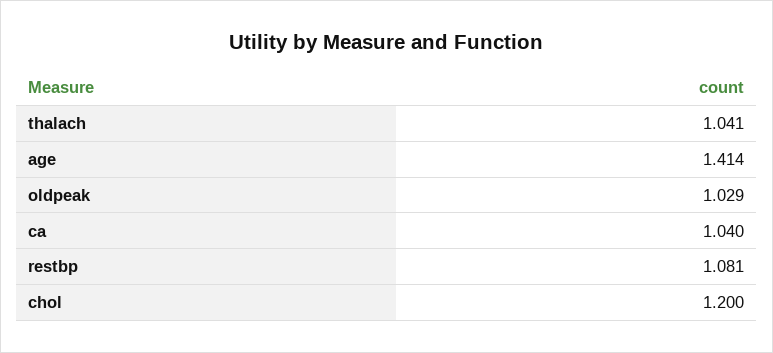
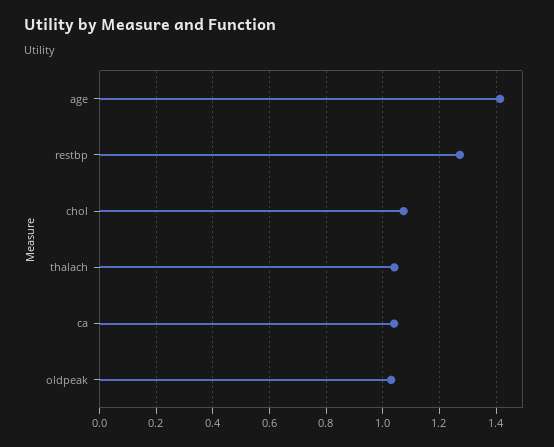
restbp: 1.081 -> 1.275
chol: 1.2 -> 1.075

